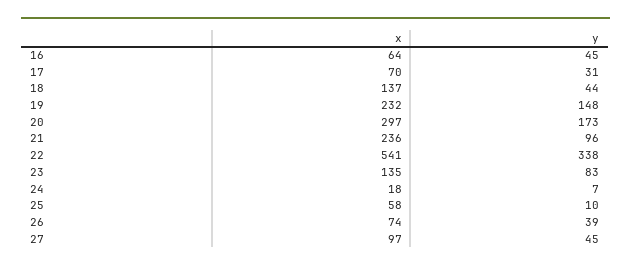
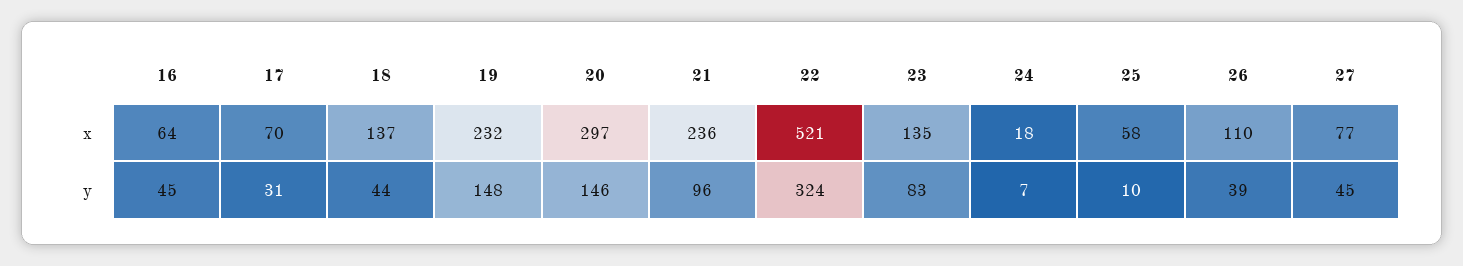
y, 20: 173 -> 146
x, 22: 541 -> 521
y, 22: 338 -> 324
x, 26: 74 -> 110
x, 27: 97 -> 77

